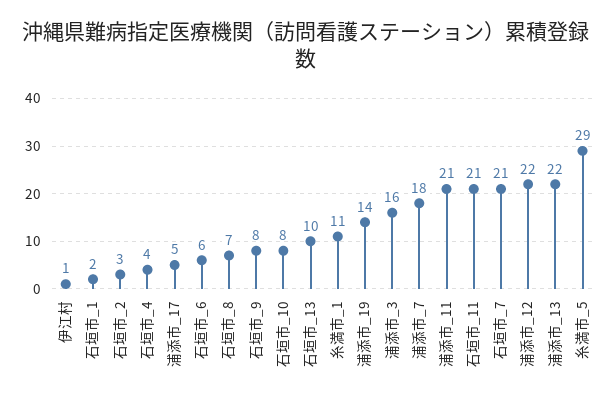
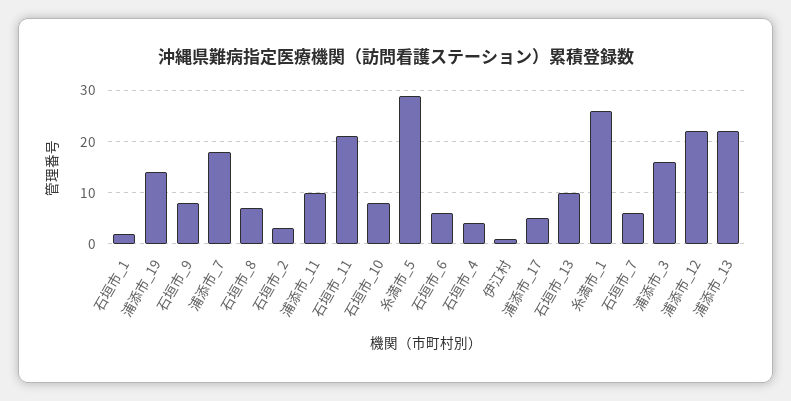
糸満市_1: 11 -> 25
浦添市_11: 21 -> 10
石垣市_7: 21 -> 5

